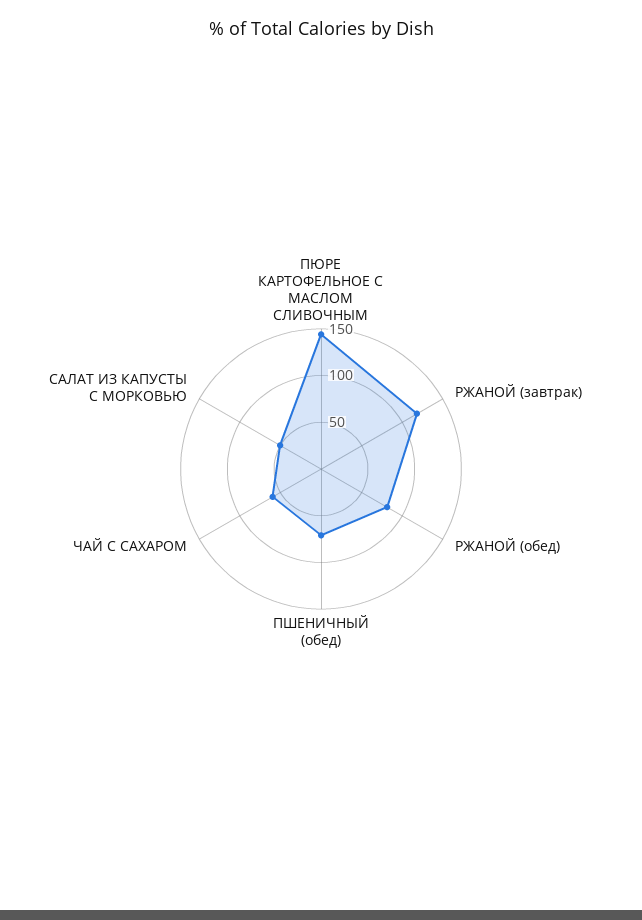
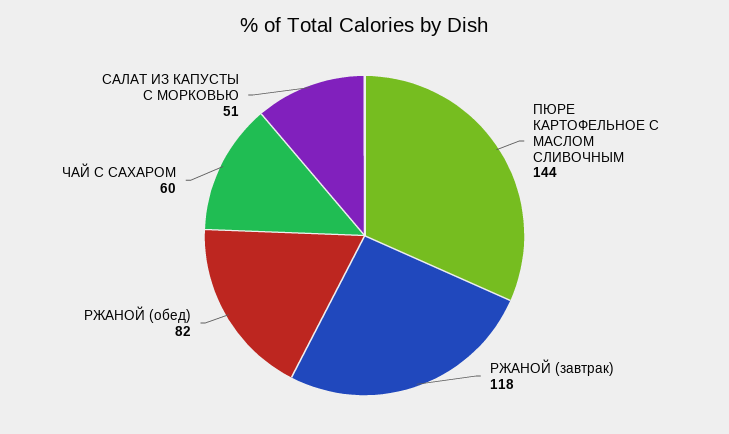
ПШЕНИЧНЫЙ (обед): 70 -> none

